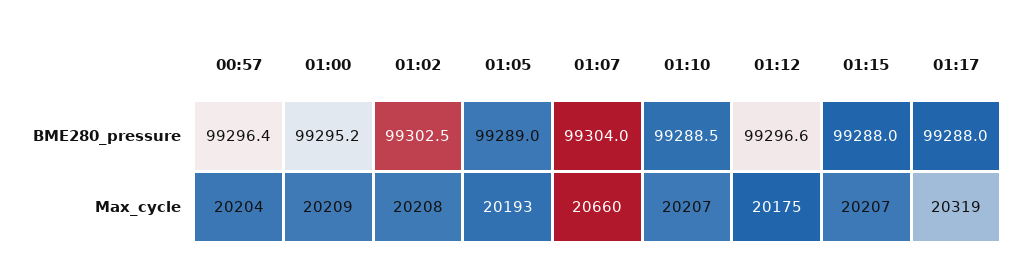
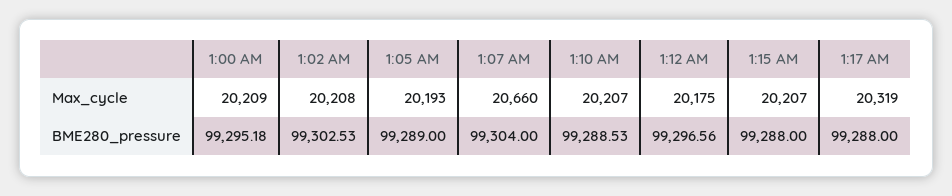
00:57, BME280_pressure: 99296.4 -> none
00:57, Max_cycle: 20204 -> none

